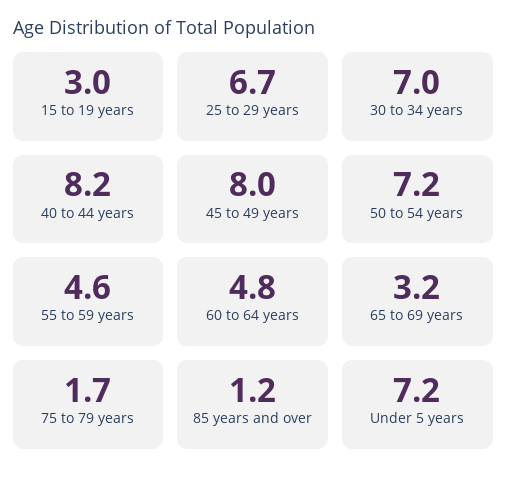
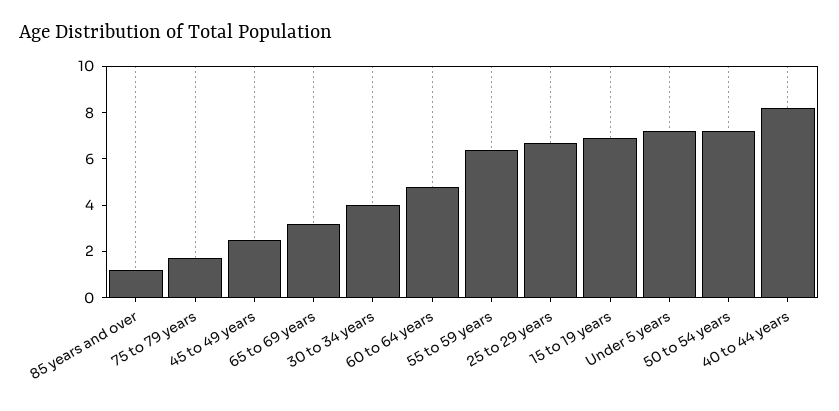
15 to 19 years: 3 -> 7
30 to 34 years: 7 -> 4
45 to 49 years: 8 -> 2.5
55 to 59 years: 4.6 -> 6.5

